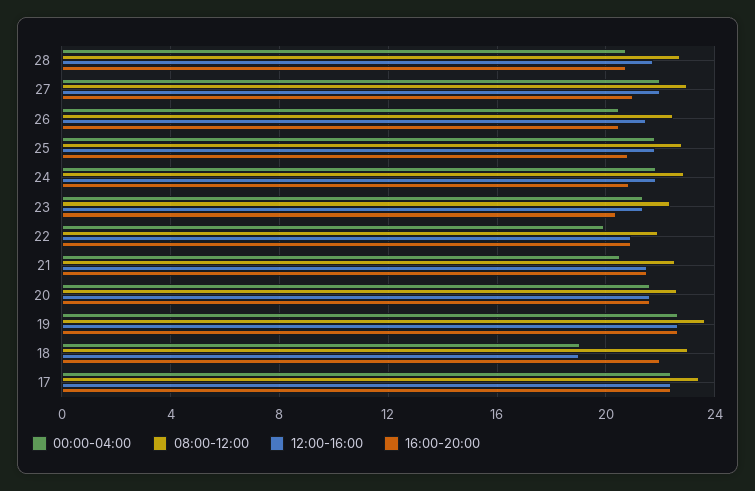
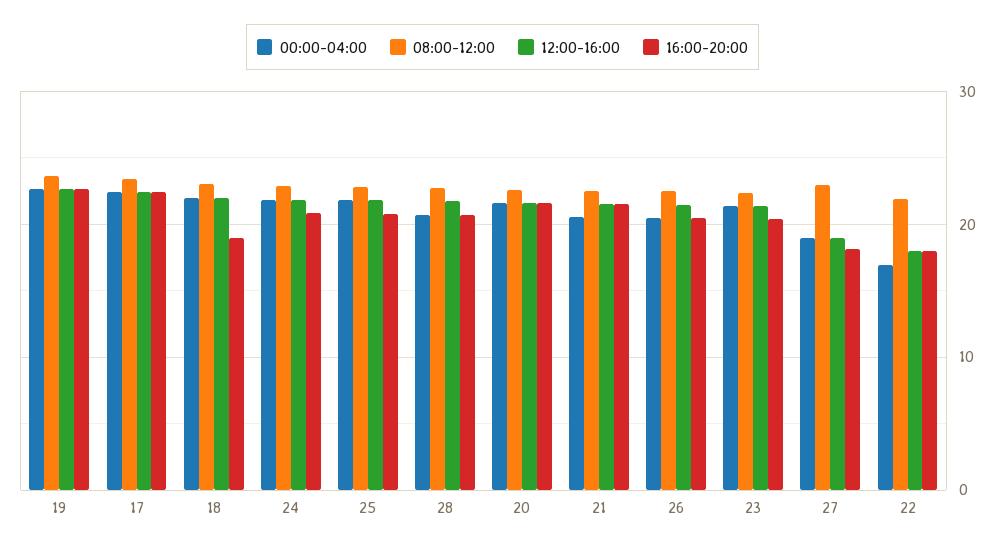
00:00-04:00, 27: 22 -> 19
12:00-16:00, 27: 22 -> 19
16:00-20:00, 27: 21 -> 18
00:00-04:00, 22: 20 -> 17
12:00-16:00, 22: 21 -> 18
16:00-20:00, 22: 21 -> 18
00:00-04:00, 18: 19 -> 22
12:00-16:00, 18: 19 -> 22
16:00-20:00, 18: 22 -> 19

